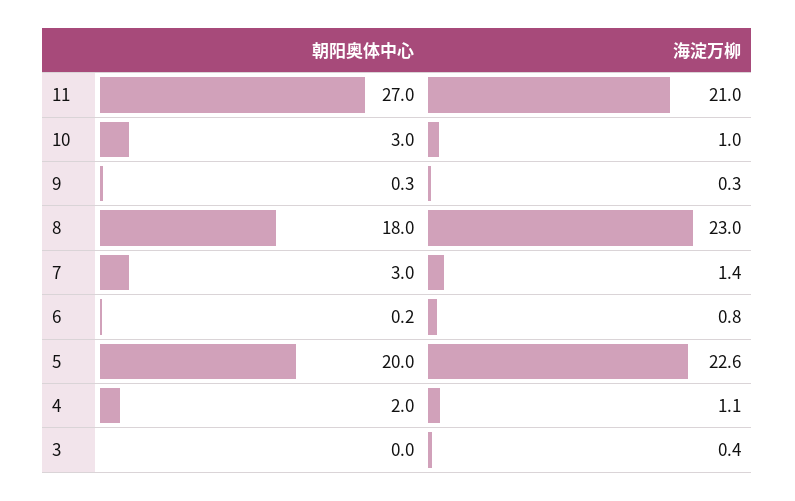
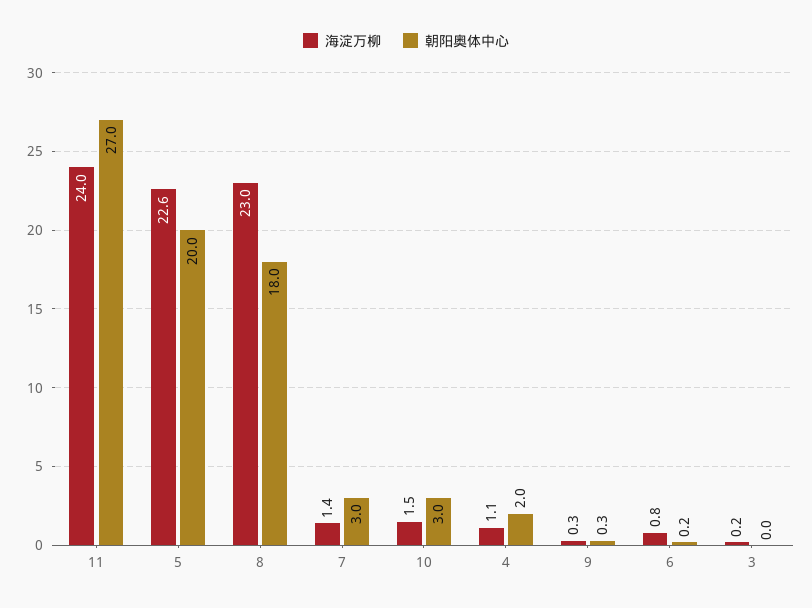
海淀万柳, 11: 21 -> 24
海淀万柳, 10: 1 -> 1.5
海淀万柳, 3: 0.4 -> 0.2

